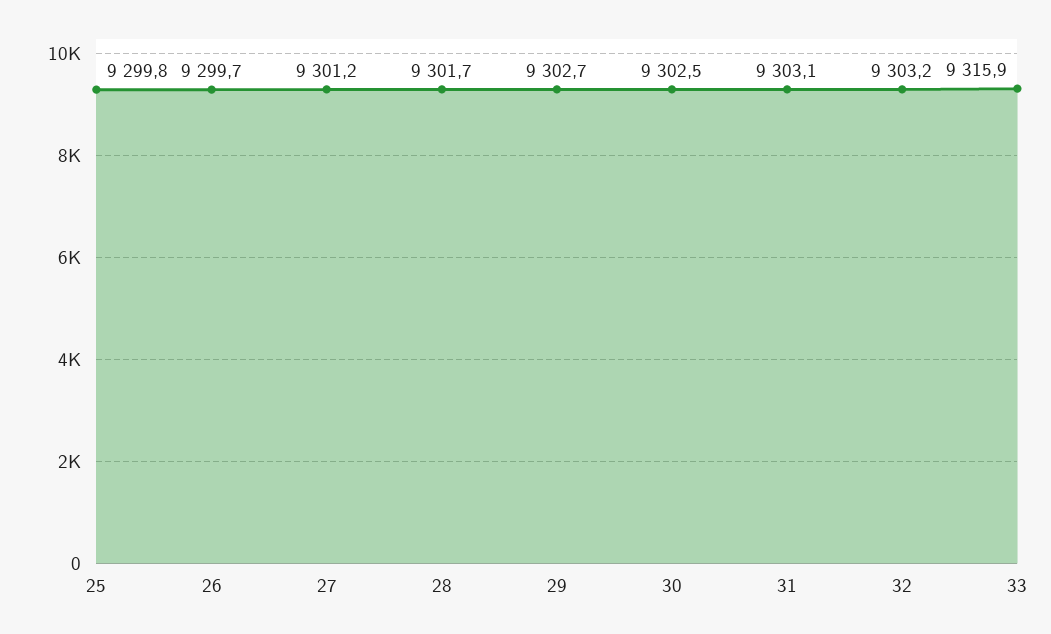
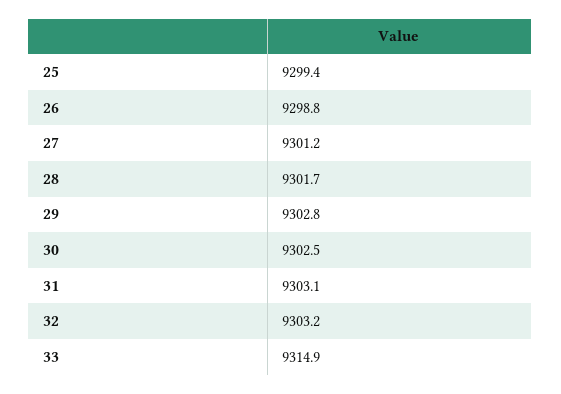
25: 9299.8 -> 9299.4
26: 9299.7 -> 9298.8
29: 9302.7 -> 9302.8
33: 9315.9 -> 9314.9

